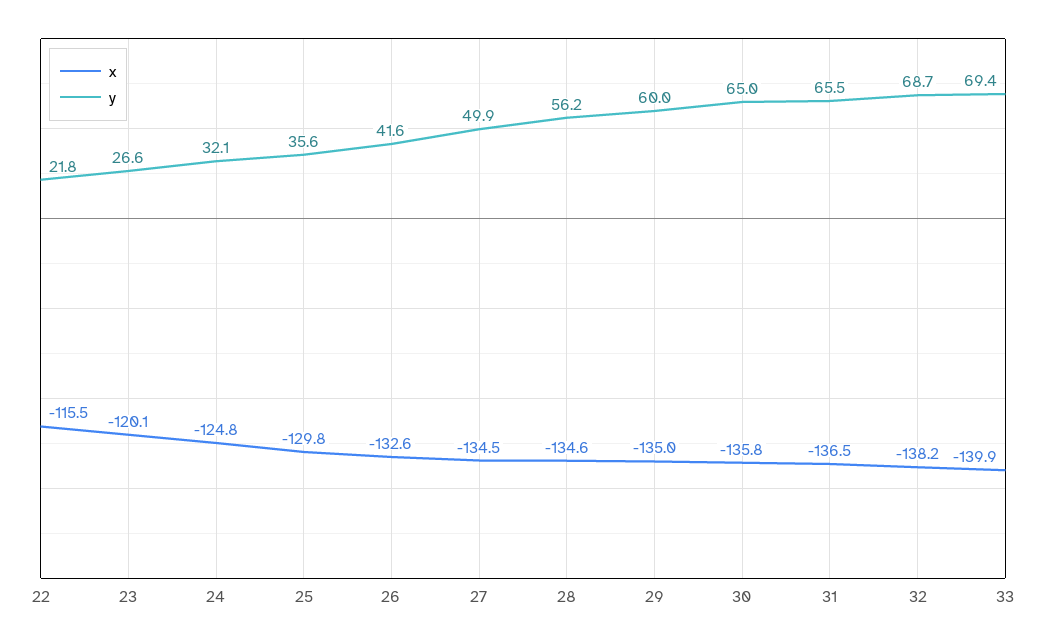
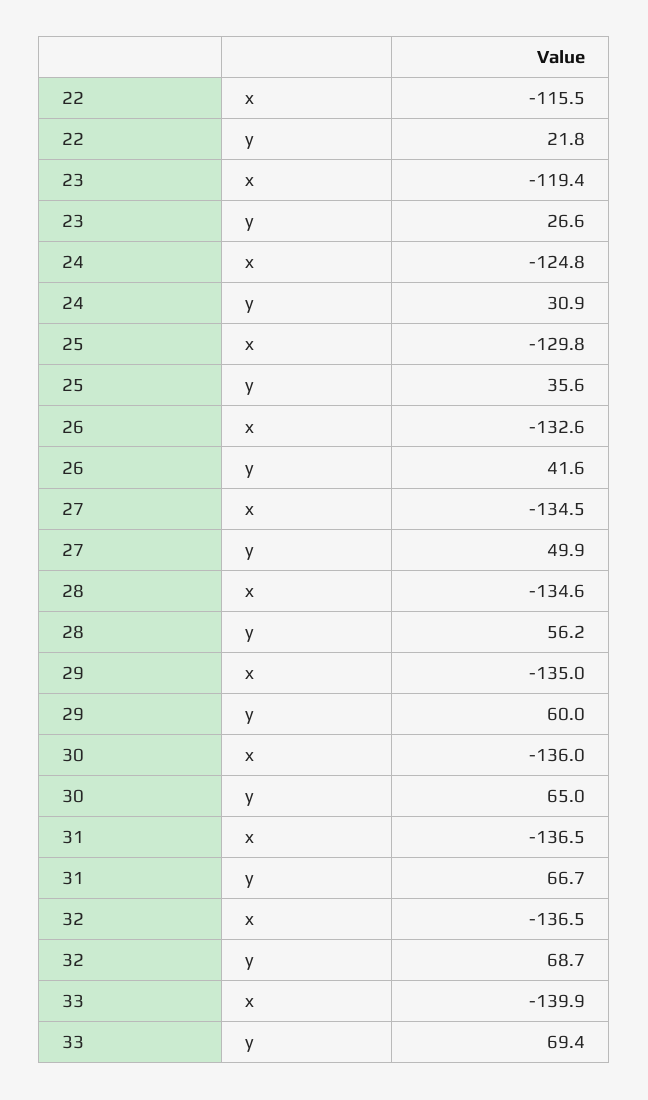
x, 23: -120.1 -> -119.4
y, 24: 32.1 -> 30.9
x, 30: -135.8 -> -136
y, 31: 65.5 -> 66.7
x, 32: -138.2 -> -136.5

